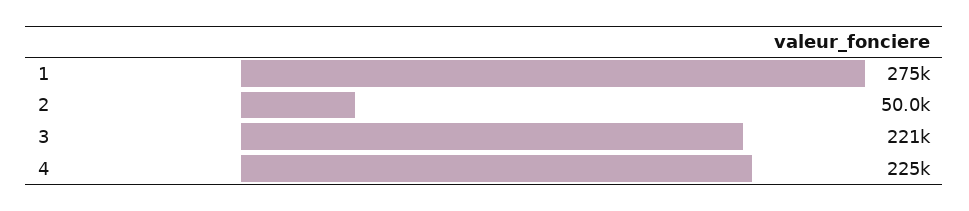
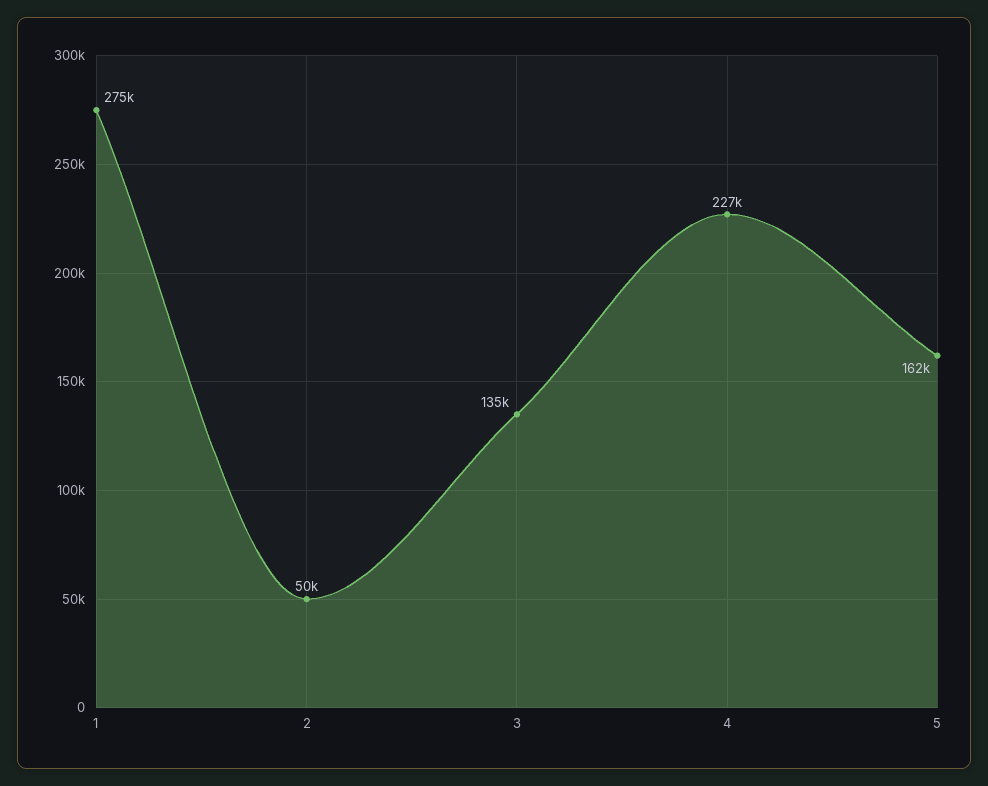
3: 221000 -> 135000
4: 225000 -> 227000
5: none -> 162000

